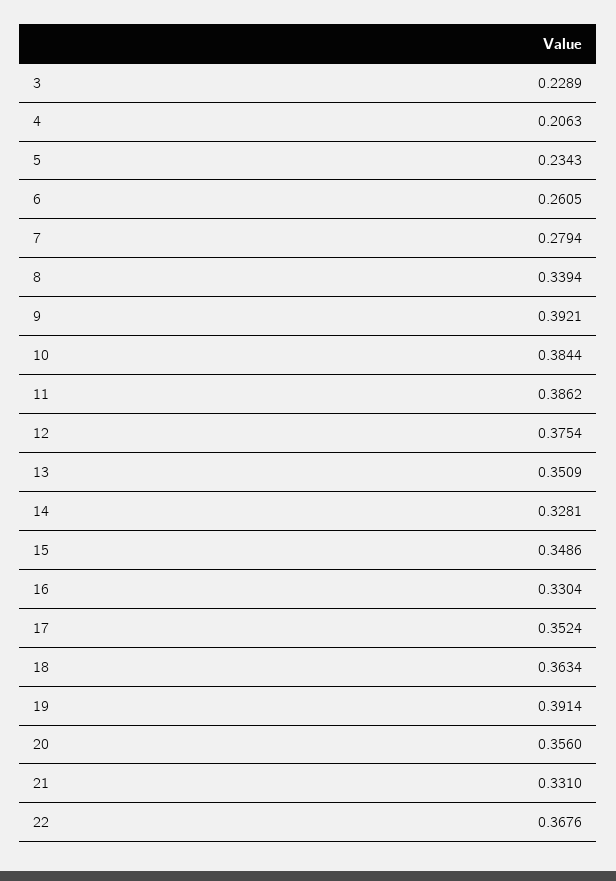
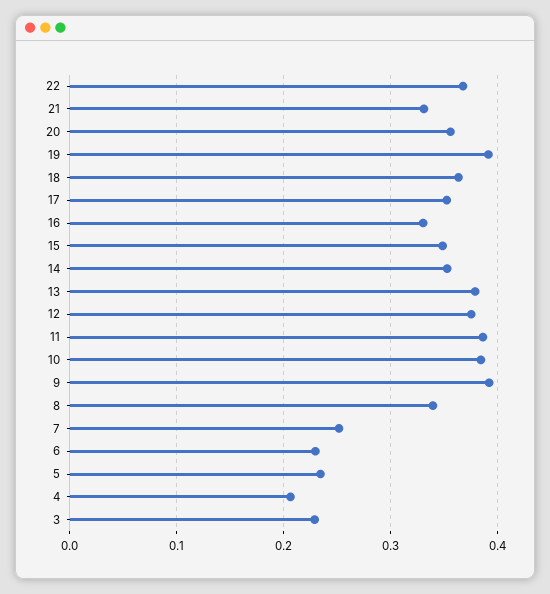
6: 0.2605 -> 0.23
7: 0.2794 -> 0.25
13: 0.3509 -> 0.38
14: 0.3281 -> 0.35

